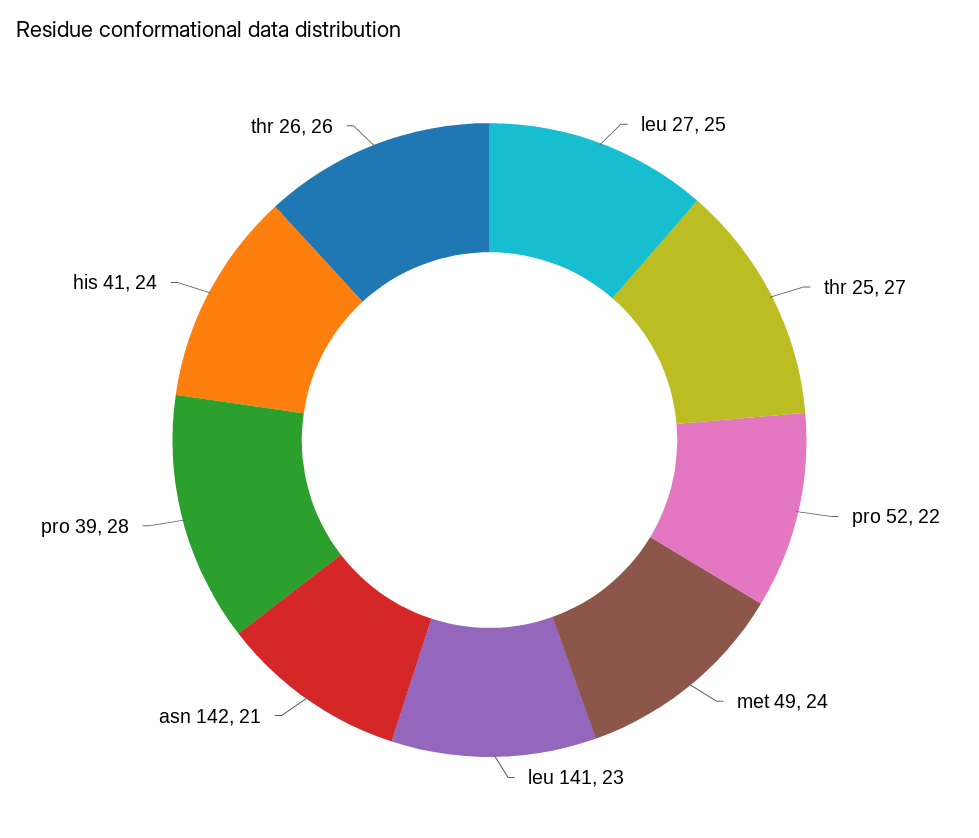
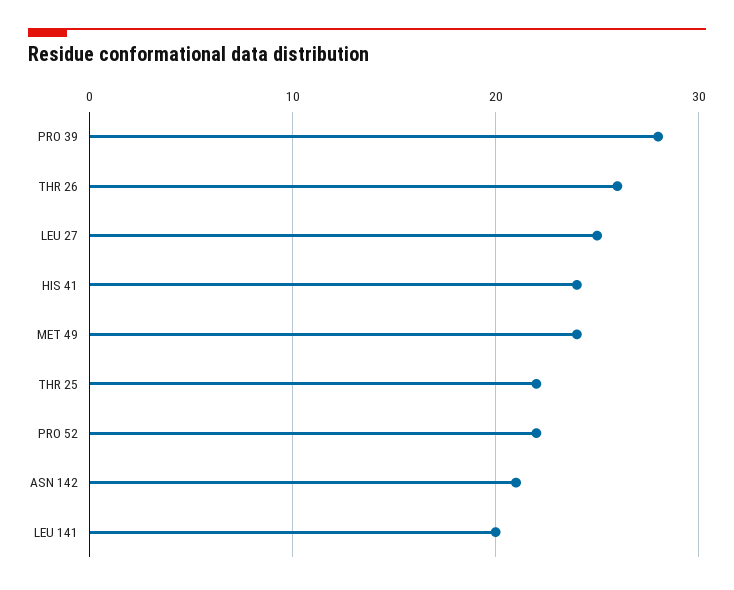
thr 25: 27 -> 22
leu 141: 23 -> 20

